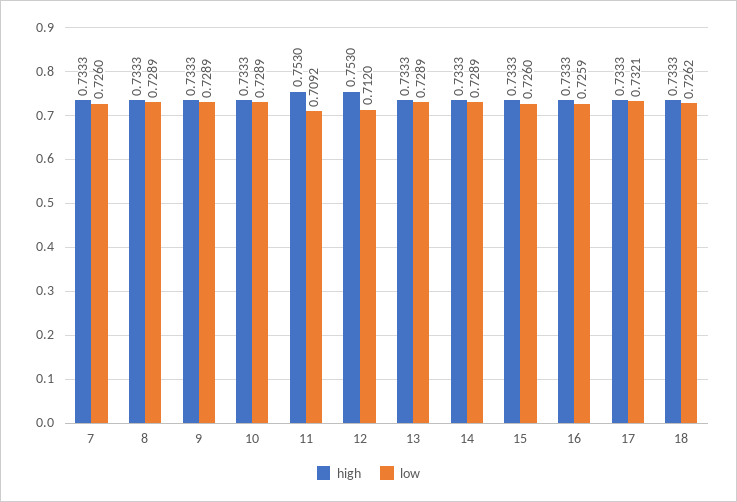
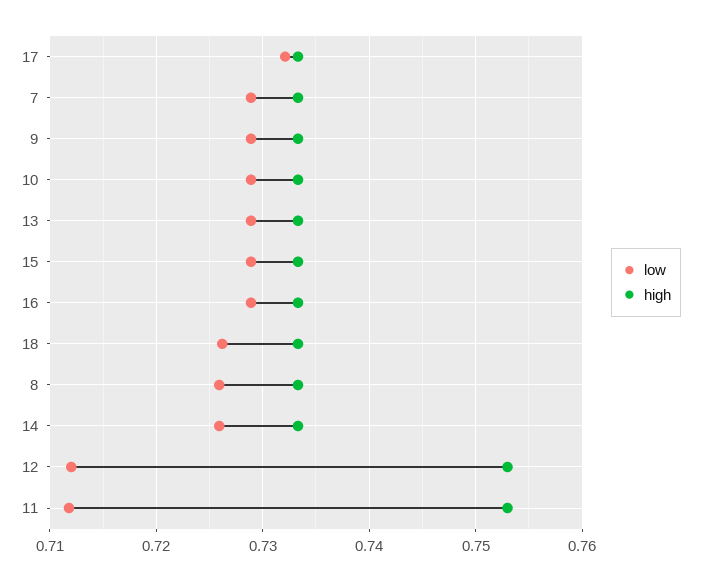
low, 7: 0.726 -> 0.729
low, 8: 0.7289 -> 0.726
low, 11: 0.7092 -> 0.712
low, 14: 0.7289 -> 0.726
low, 15: 0.726 -> 0.729
low, 16: 0.7259 -> 0.729

